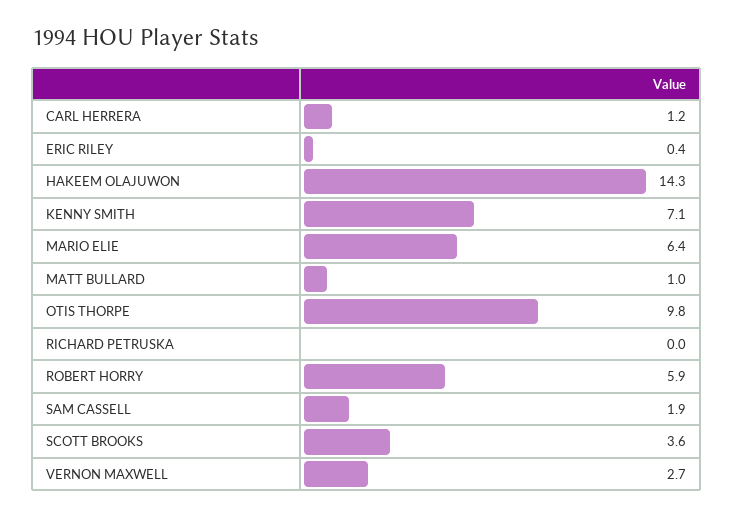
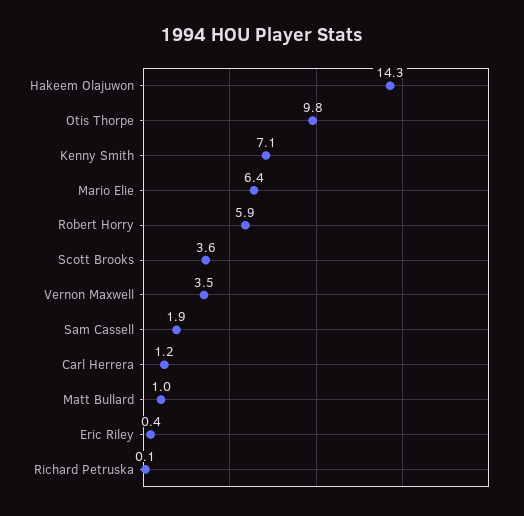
RICHARD PETRUSKA: 0 -> 0.1
VERNON MAXWELL: 2.7 -> 3.5

